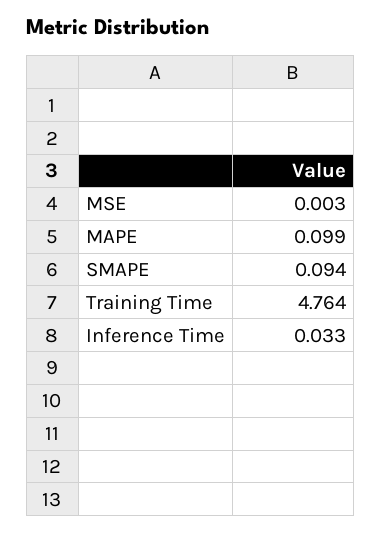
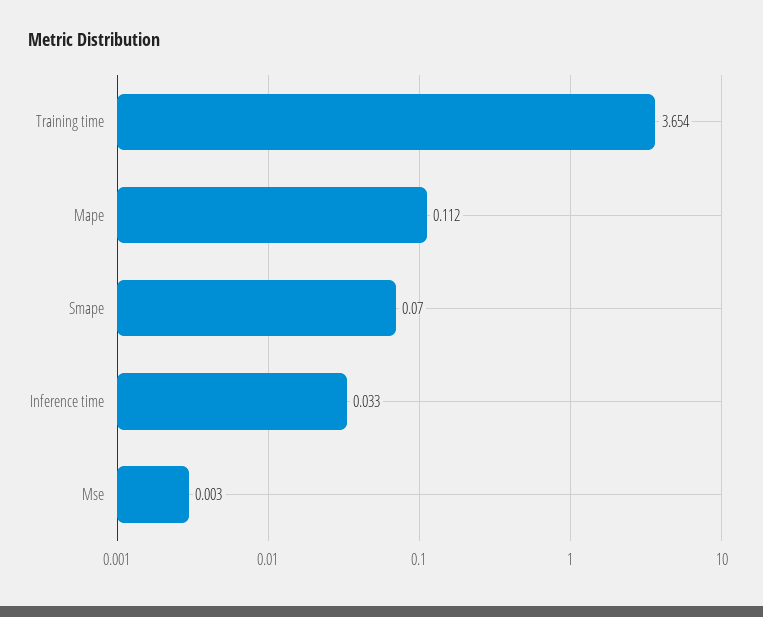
MAPE: 0.099 -> 0.112
SMAPE: 0.094 -> 0.07
Training Time: 4.764 -> 3.654

